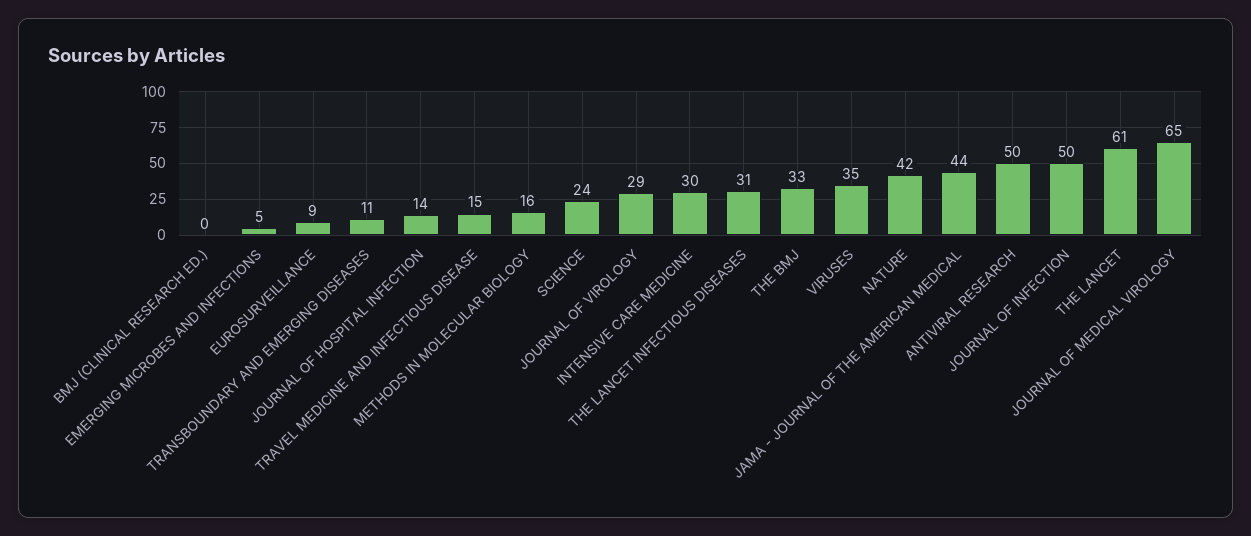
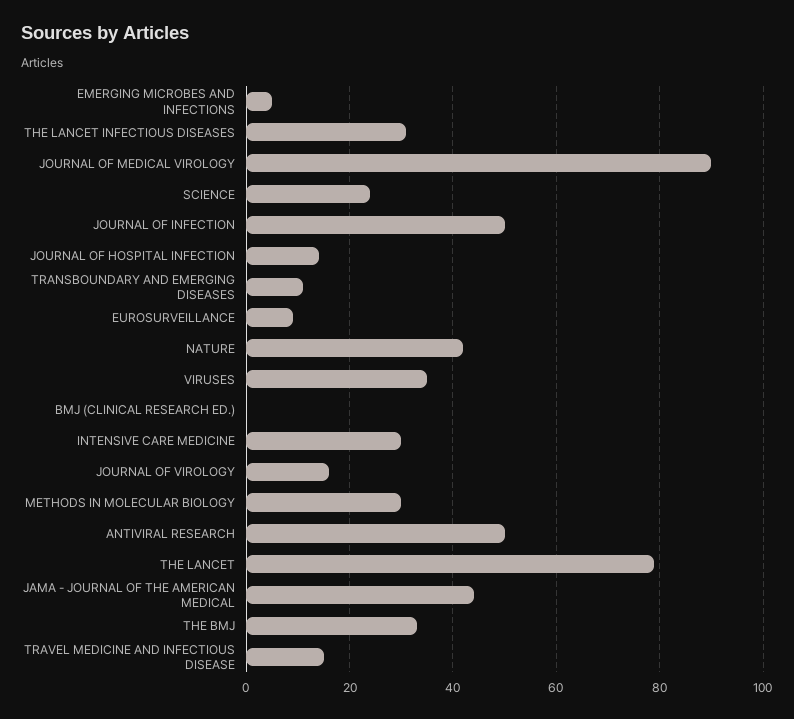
METHODS IN MOLECULAR BIOLOGY: 16 -> 30
JOURNAL OF VIROLOGY: 29 -> 15
THE LANCET: 61 -> 80
JOURNAL OF MEDICAL VIROLOGY: 65 -> 90

